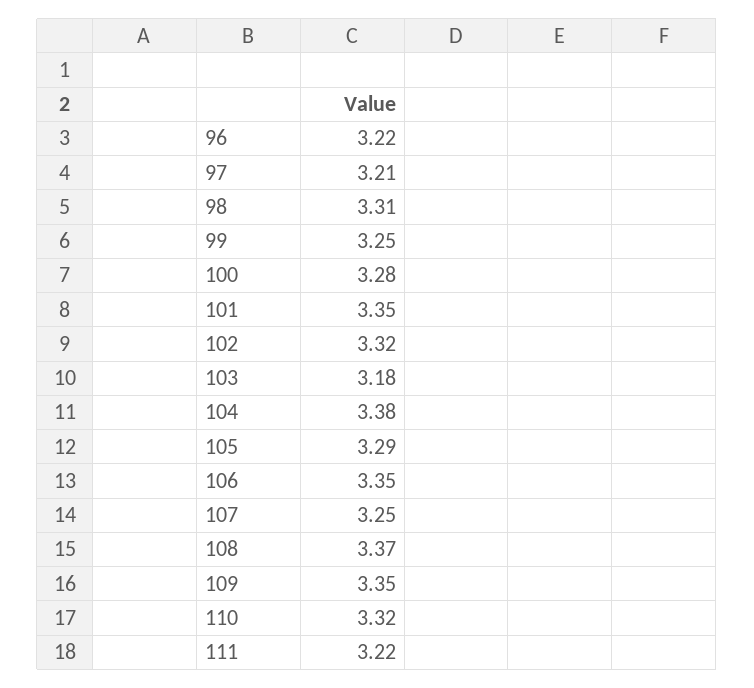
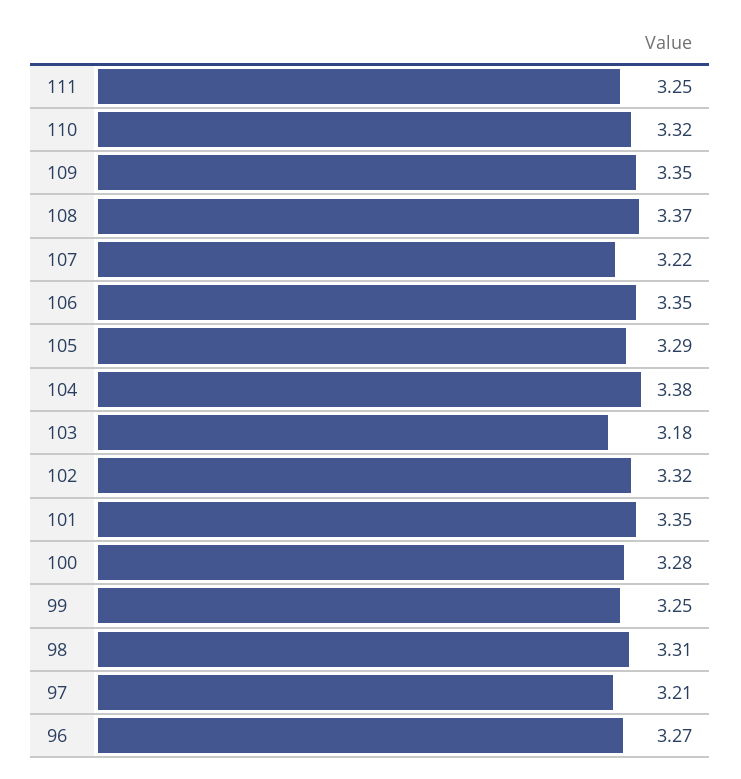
96: 3.22 -> 3.27
107: 3.25 -> 3.22
111: 3.22 -> 3.25

